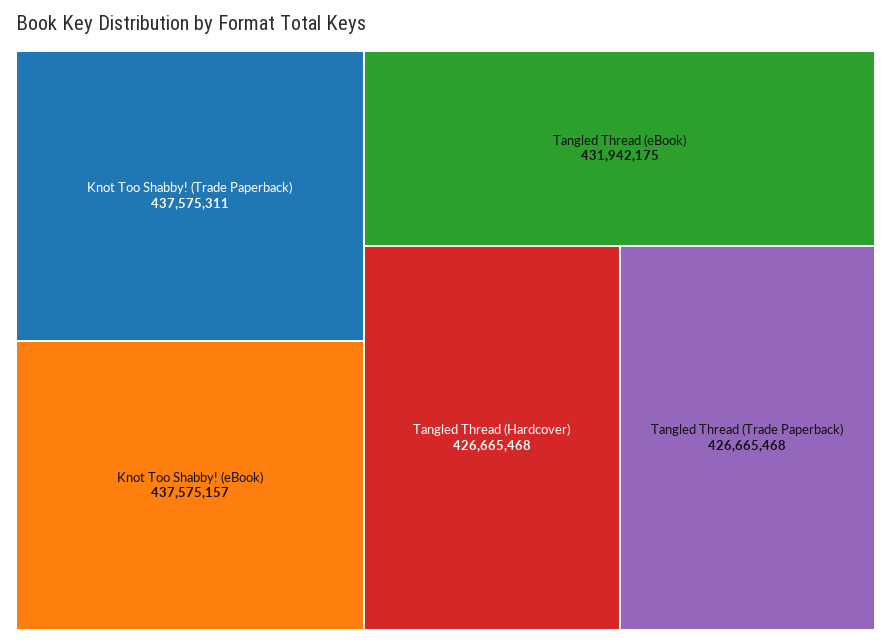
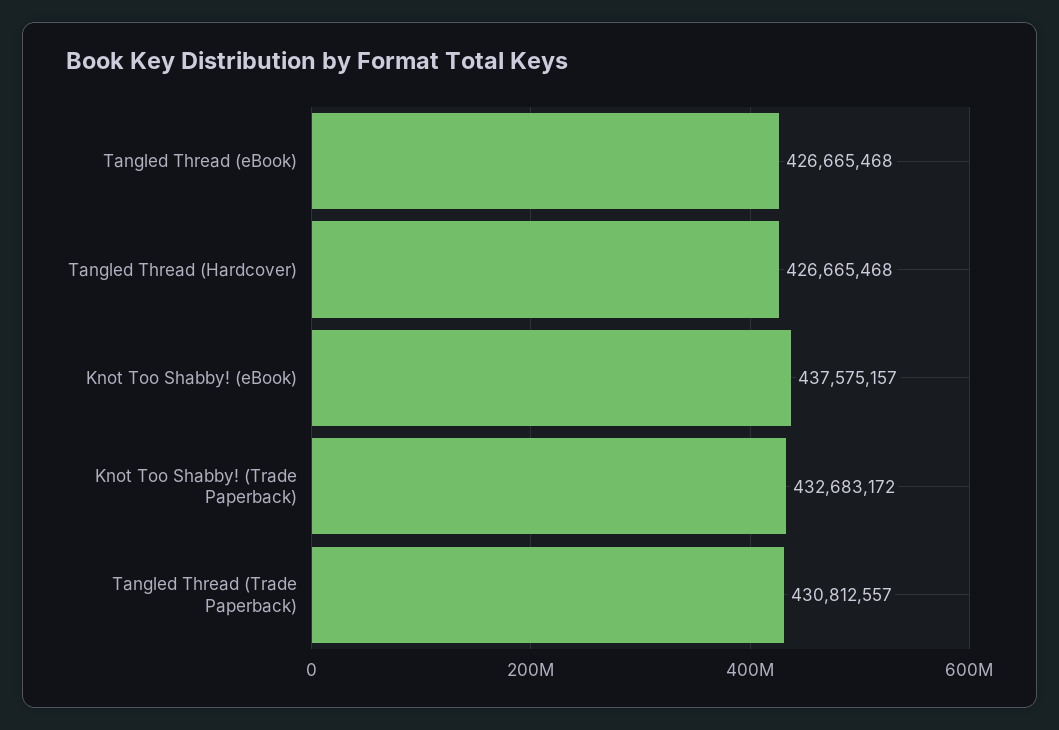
Knot Too Shabby! (Trade Paperback): 437575311 -> 432683172
Tangled Thread (eBook): 431942175 -> 426665468
Tangled Thread (Trade Paperback): 426665468 -> 430812557

